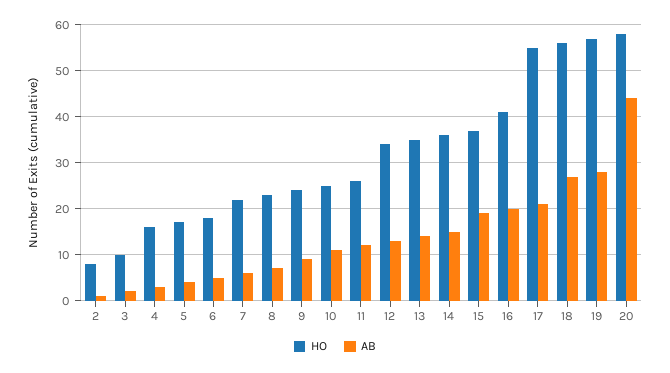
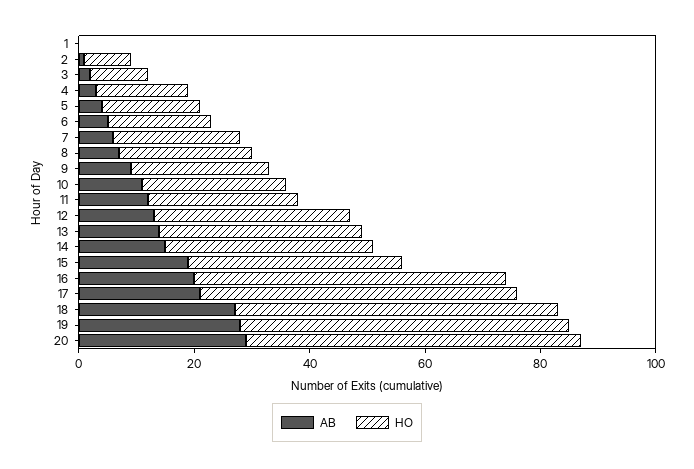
HO, 16: 40 -> 55
AB, 20: 45 -> 30
AB, 1: none -> 0
HO, 1: none -> 0

